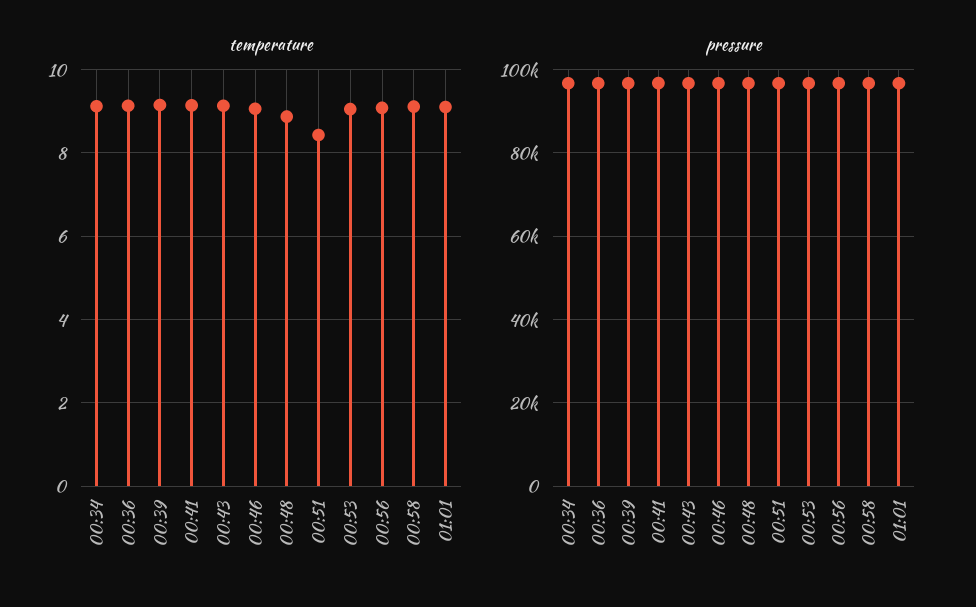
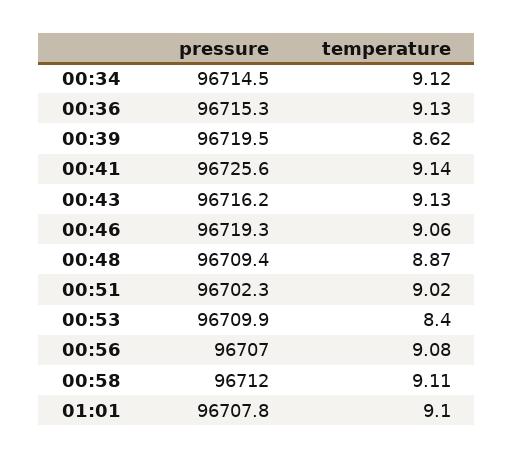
temperature, 00:39: 9.2 -> 8.62
temperature, 00:51: 8.4 -> 9.02
temperature, 00:53: 9 -> 8.4

